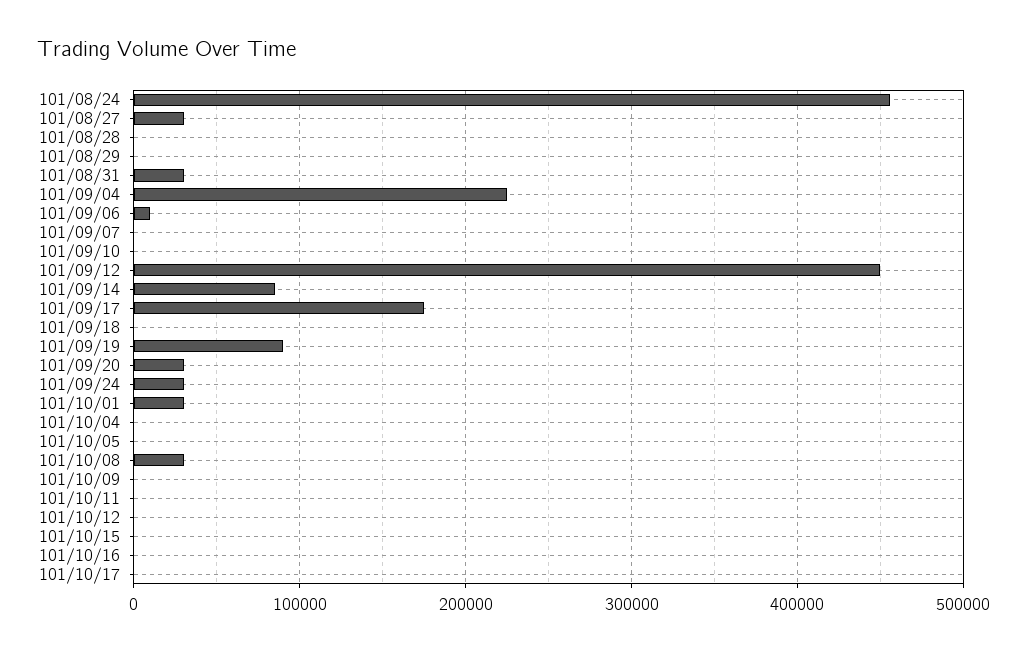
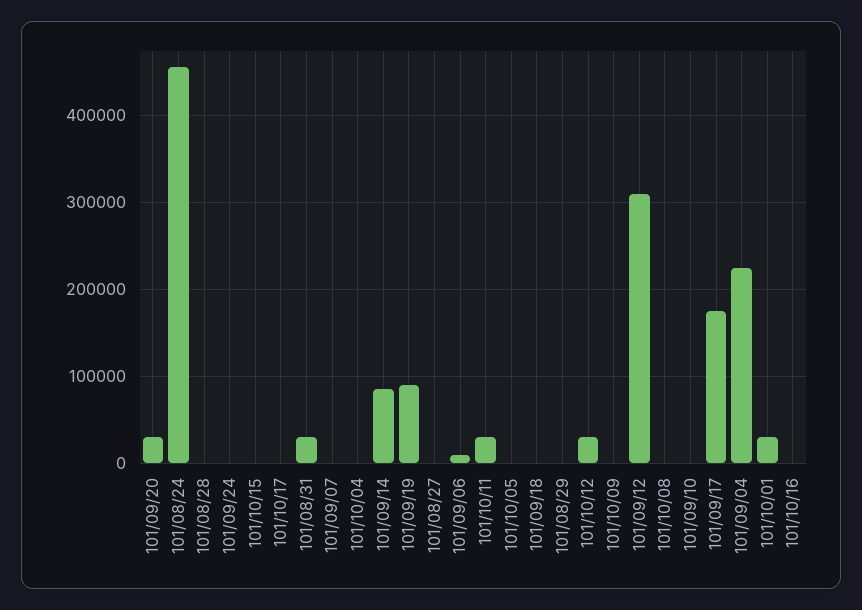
101/08/27: 30000 -> 0
101/09/12: 450000 -> 310000
101/09/24: 30000 -> 0
101/10/08: 30000 -> 0
101/10/11: 0 -> 30000
101/10/12: 0 -> 30000

